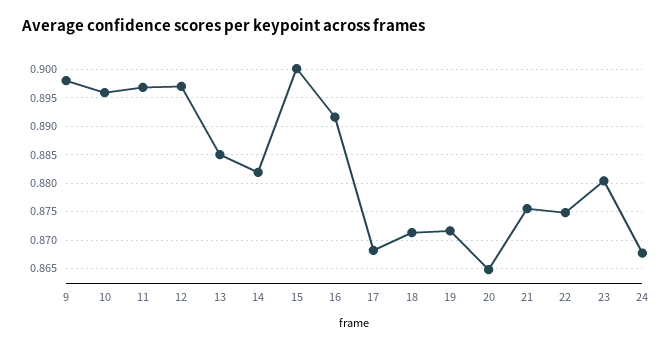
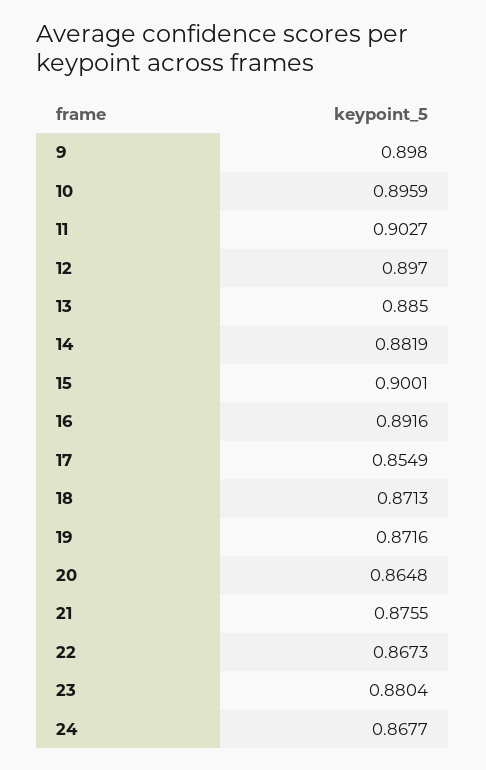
11: 0.8975 -> 0.9027
17: 0.8675 -> 0.8549
22: 0.875 -> 0.8673

